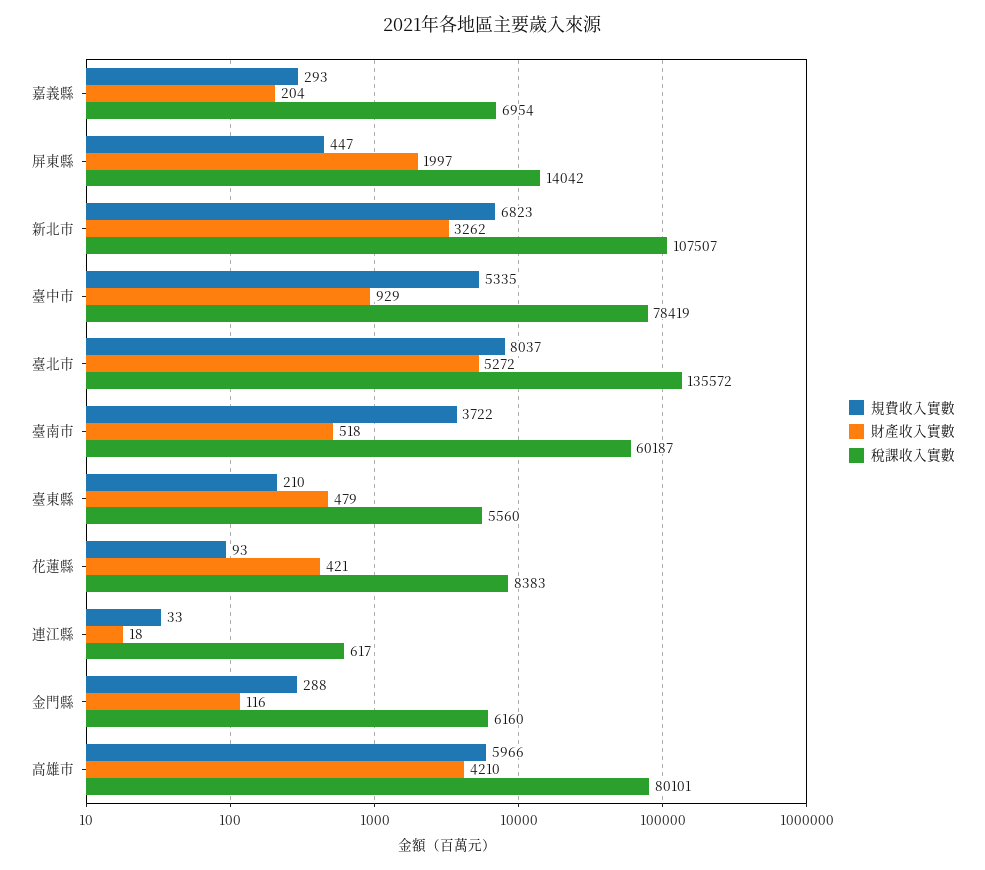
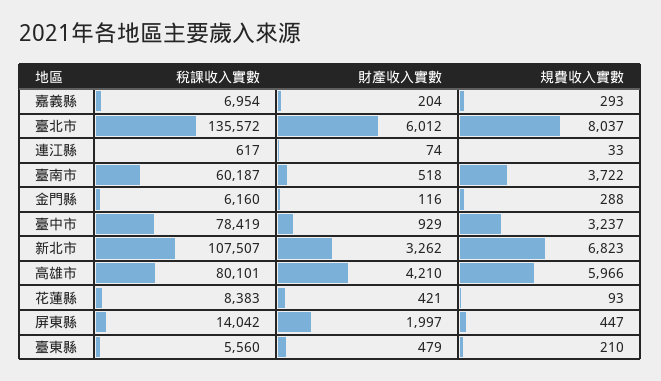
規費收入實數, 臺中市: 5335 -> 3237
財產收入實數, 臺北市: 5272 -> 6012
財產收入實數, 連江縣: 18 -> 74

